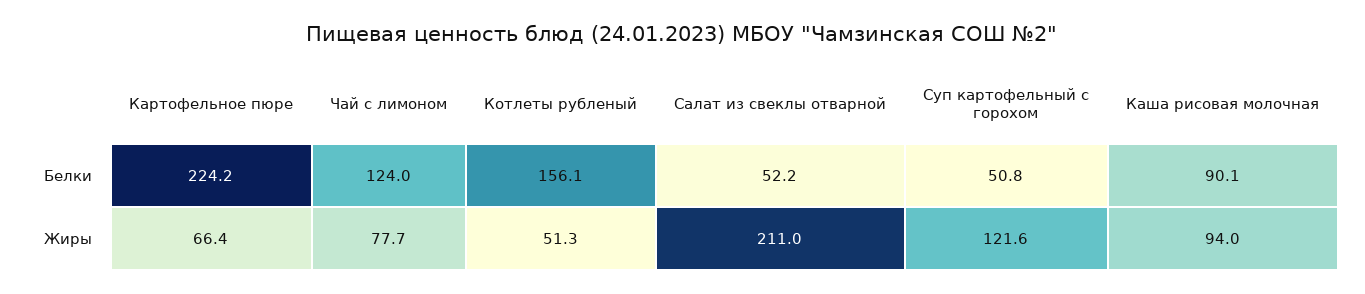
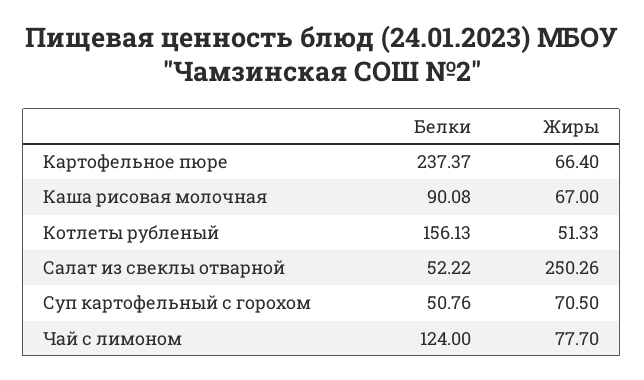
Картофельное пюре, Белки: 224.2 -> 237.37
Салат из свеклы отварной, Жиры: 211 -> 250.26
Суп картофельный с горохом, Жиры: 121.6 -> 70.5
Каша рисовая молочная, Жиры: 94 -> 67

